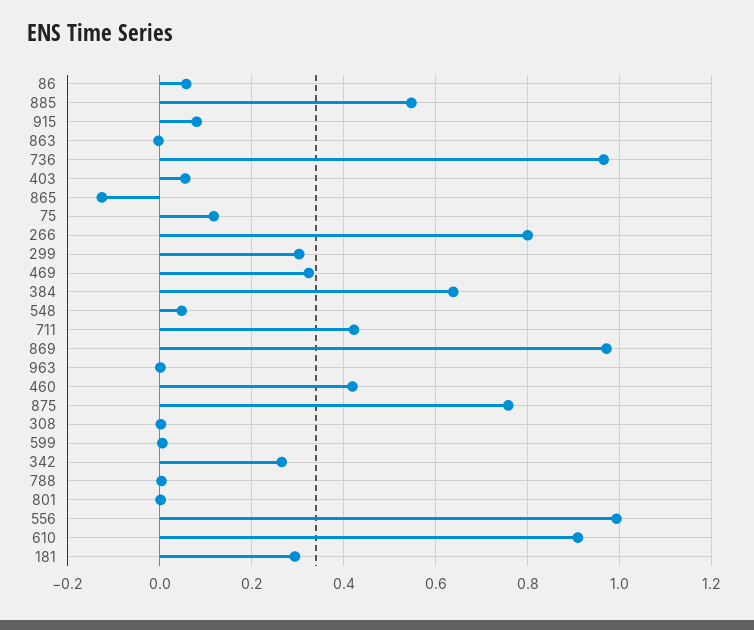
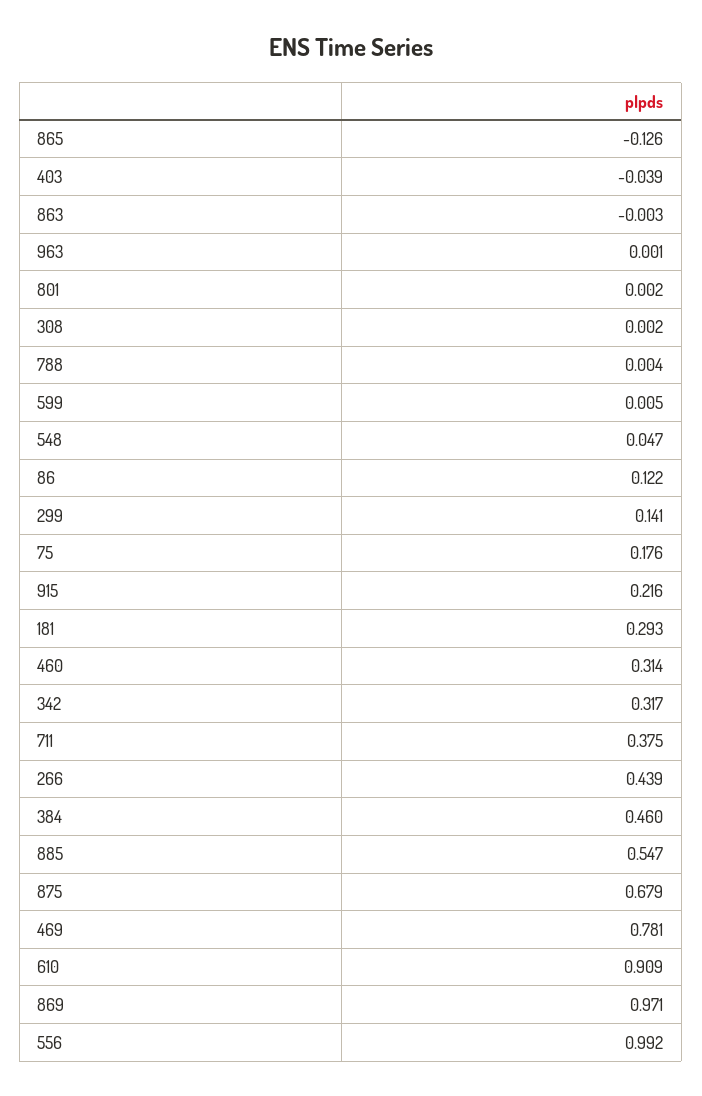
86: 0.06 -> 0.122
915: 0.08 -> 0.216
736: 0.96 -> none
403: 0.06 -> -0.039
75: 0.12 -> 0.176
266: 0.8 -> 0.439
299: 0.3 -> 0.141
469: 0.32 -> 0.781
384: 0.64 -> 0.46
711: 0.42 -> 0.375
460: 0.42 -> 0.314
875: 0.76 -> 0.679
342: 0.26 -> 0.317

